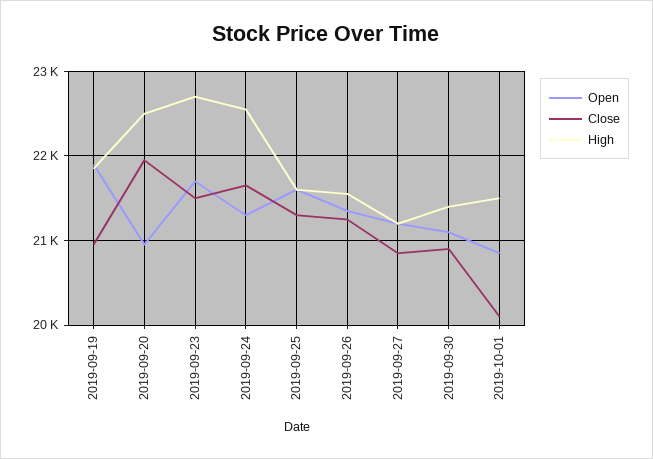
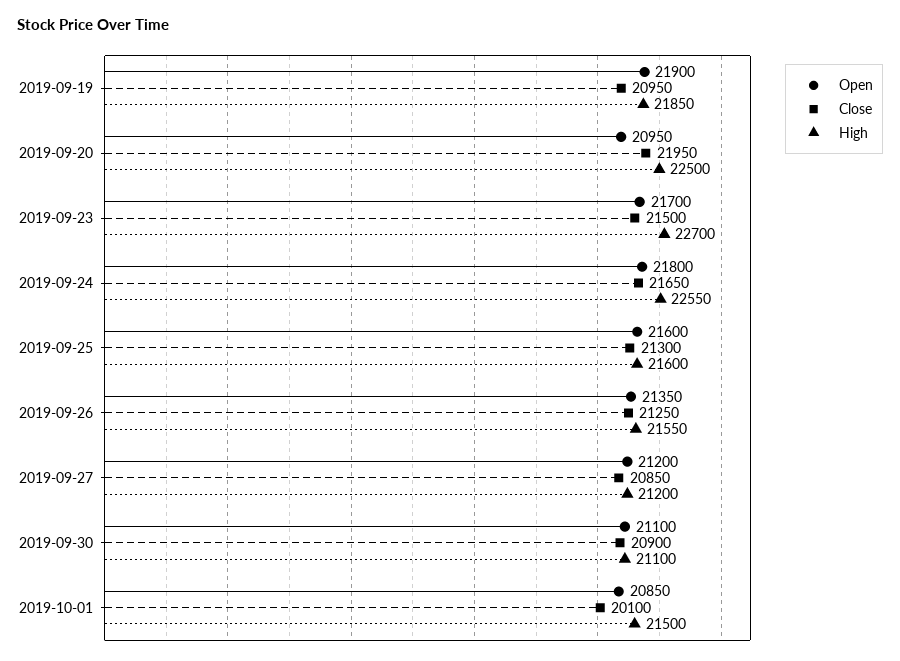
Open, 2019-09-24: 21300 -> 21800
High, 2019-09-30: 21400 -> 21100

